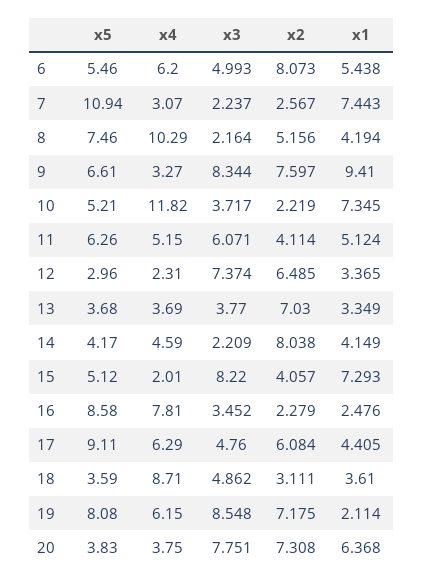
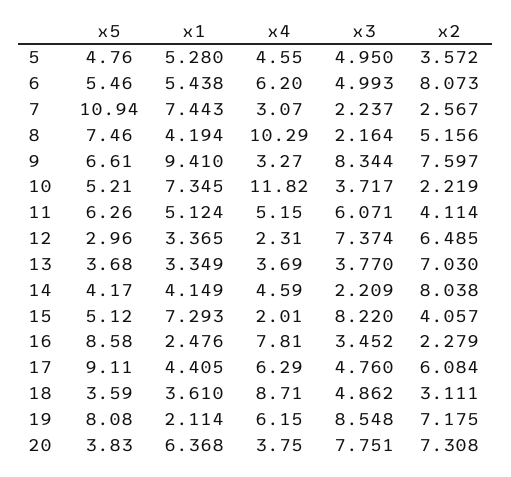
x5, 5: none -> 4.76
x1, 5: none -> 5.28
x4, 5: none -> 4.55
x3, 5: none -> 4.95
x2, 5: none -> 3.572

